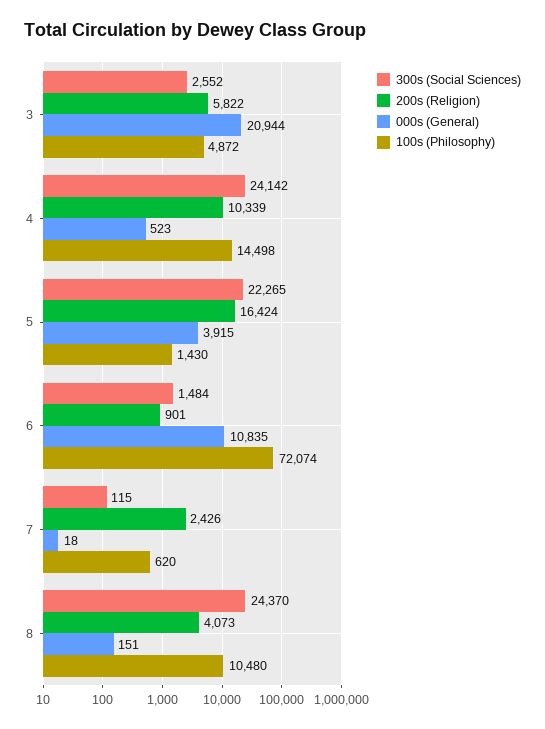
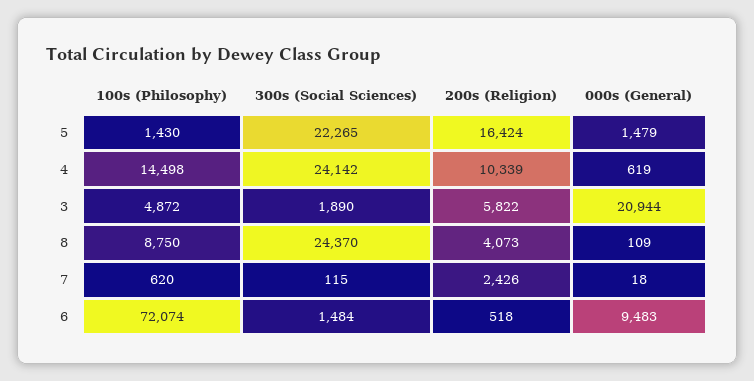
300s (Social Sciences), 3: 2552 -> 1890
000s (General), 4: 523 -> 619
000s (General), 5: 3915 -> 1479
200s (Religion), 6: 901 -> 518
000s (General), 6: 10835 -> 9483
000s (General), 8: 151 -> 109
100s (Philosophy), 8: 10480 -> 8750

